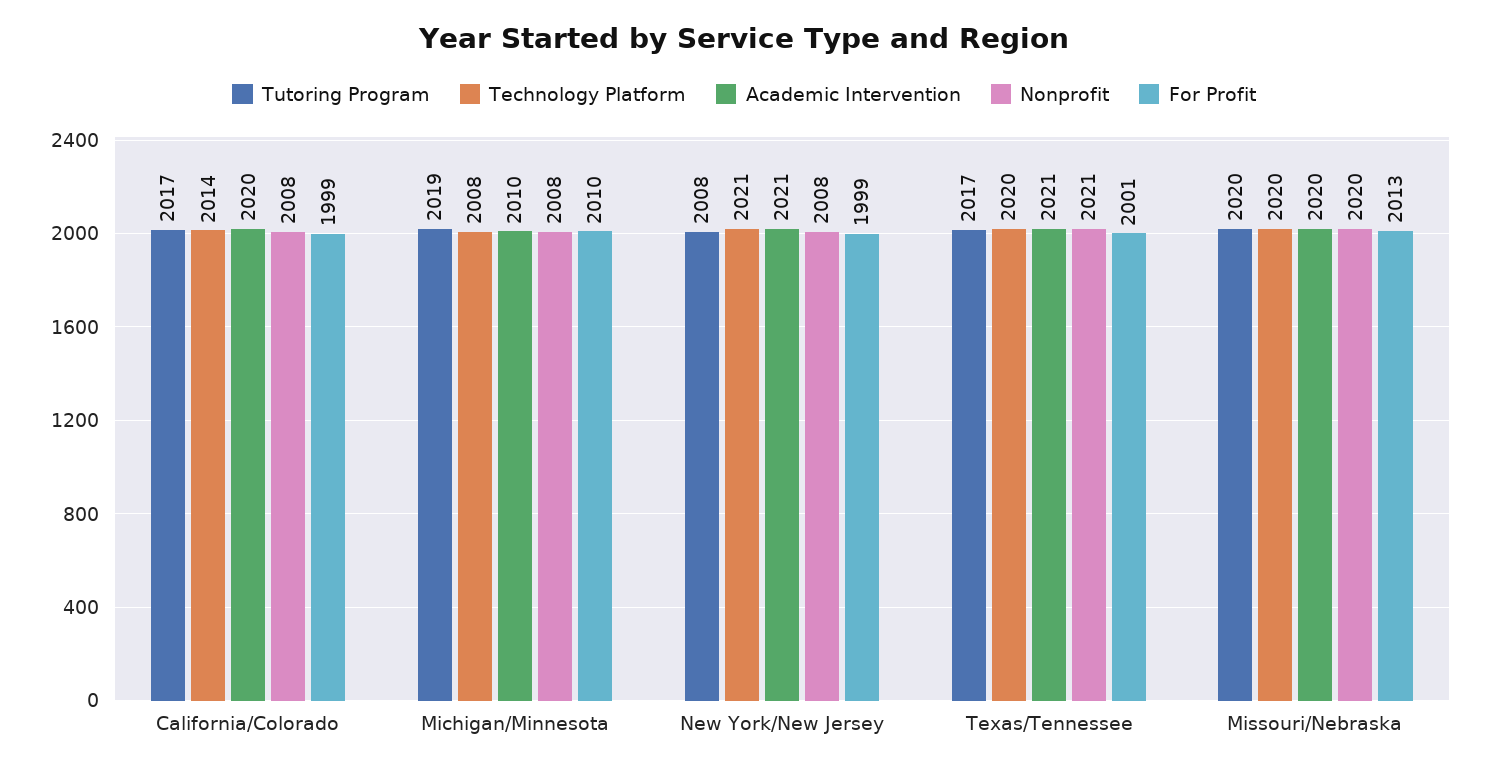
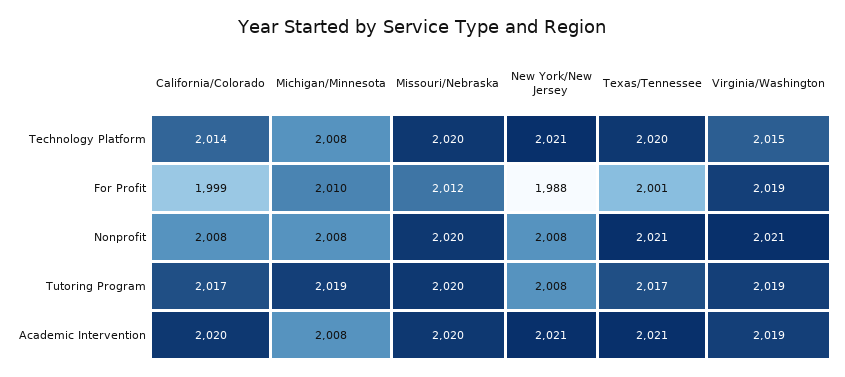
Academic Intervention, Michigan/Minnesota: 2010 -> 2008
For Profit, New York/New Jersey: 1999 -> 1988
For Profit, Missouri/Nebraska: 2013 -> 2012
Technology Platform, Virginia/Washington: none -> 2015
For Profit, Virginia/Washington: none -> 2019
Nonprofit, Virginia/Washington: none -> 2021
Tutoring Program, Virginia/Washington: none -> 2019
Academic Intervention, Virginia/Washington: none -> 2019

